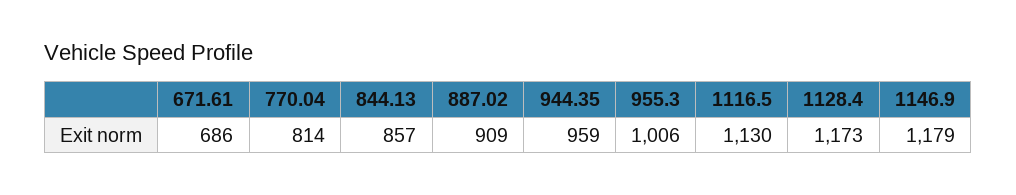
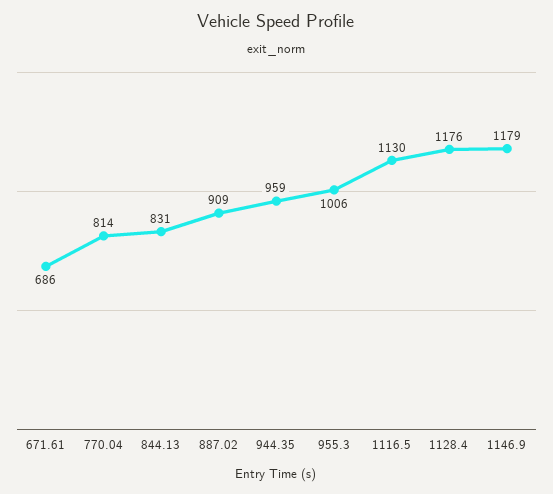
844.13: 857 -> 831
1128.4: 1173 -> 1176

